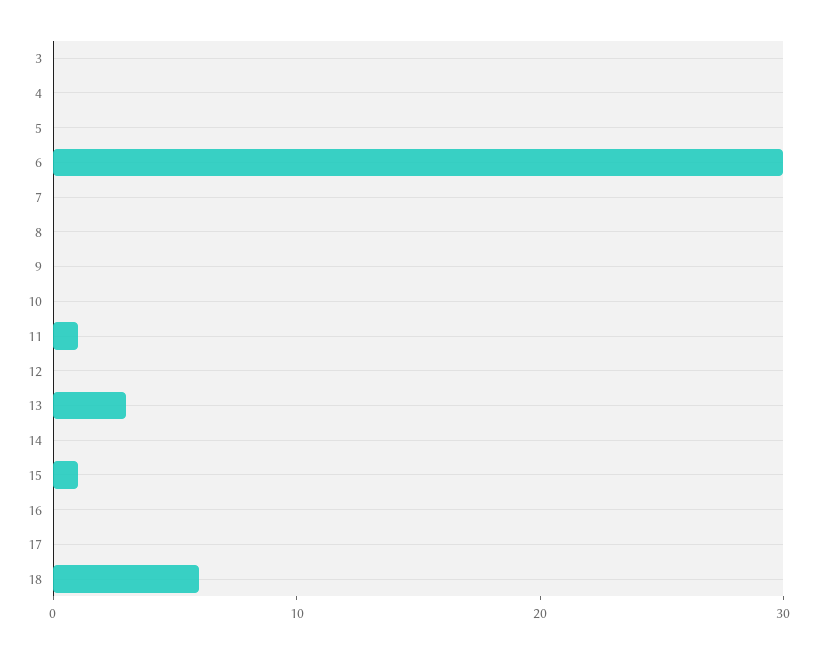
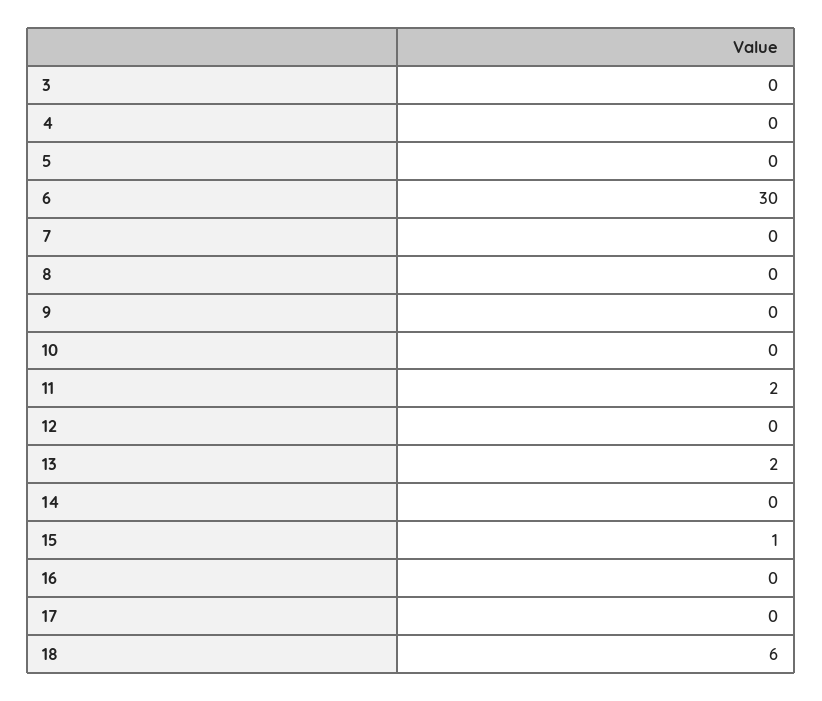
11: 1 -> 2
13: 3 -> 2

